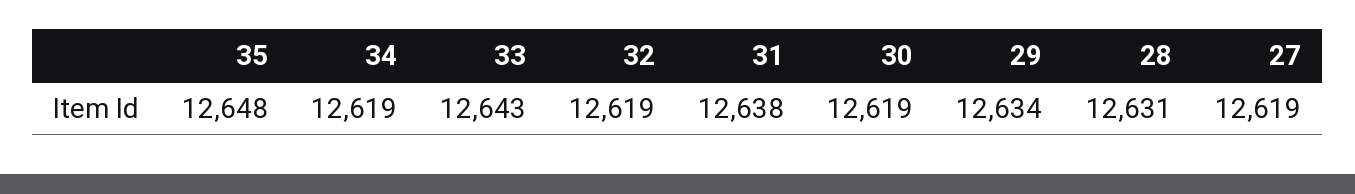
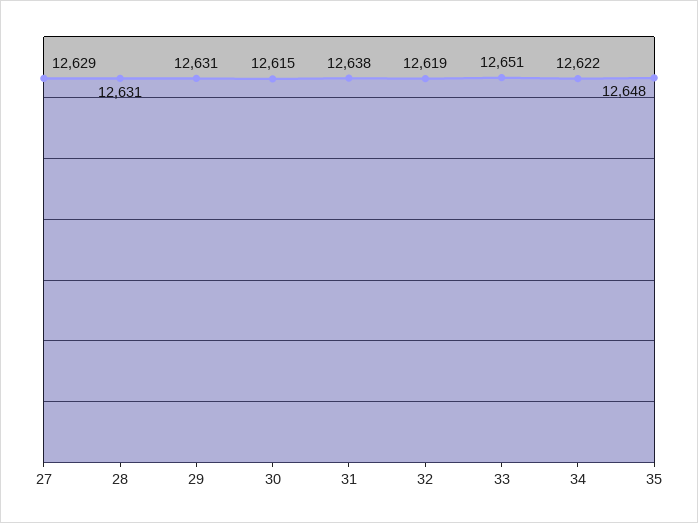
34: 12619 -> 12622
33: 12643 -> 12651
30: 12619 -> 12615
29: 12634 -> 12631
27: 12619 -> 12629

